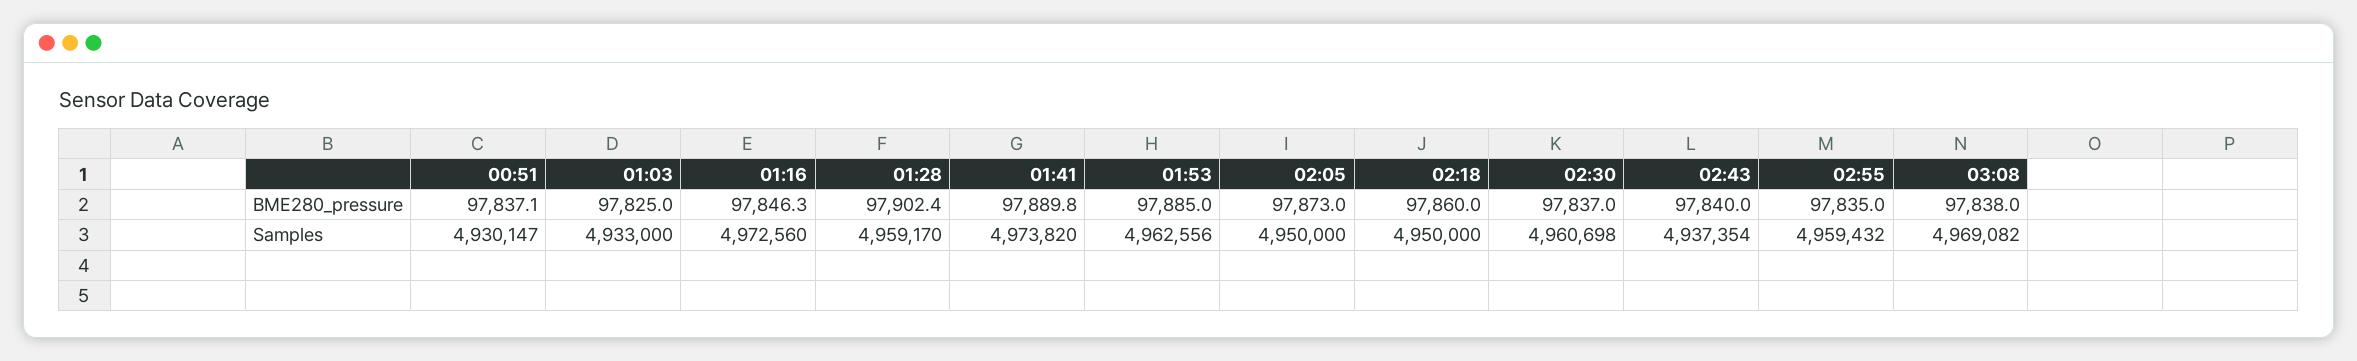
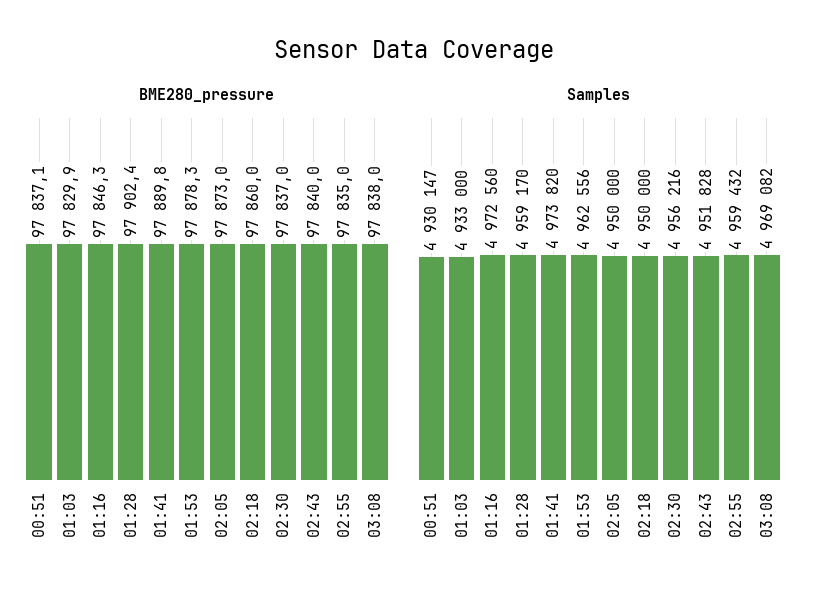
BME280_pressure, 01:03: 97825 -> 97829.9
BME280_pressure, 01:53: 97885 -> 97878.3
Samples, 02:30: 4960698 -> 4956216
Samples, 02:43: 4937354 -> 4951828

